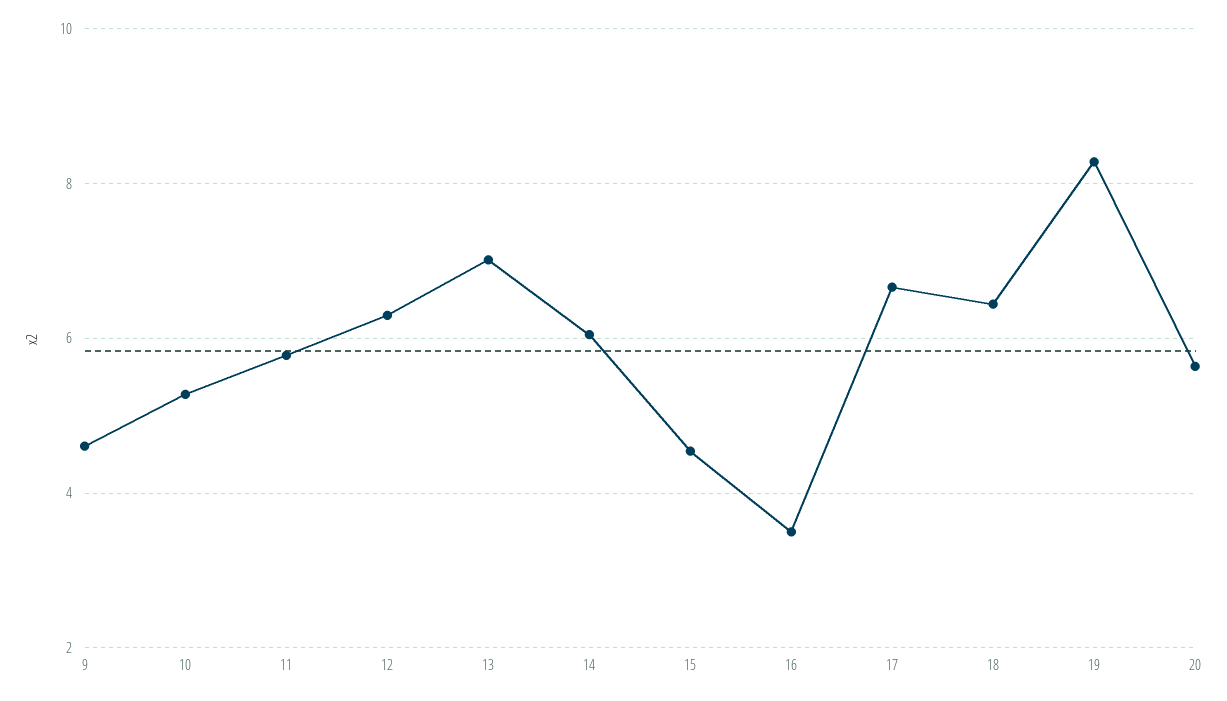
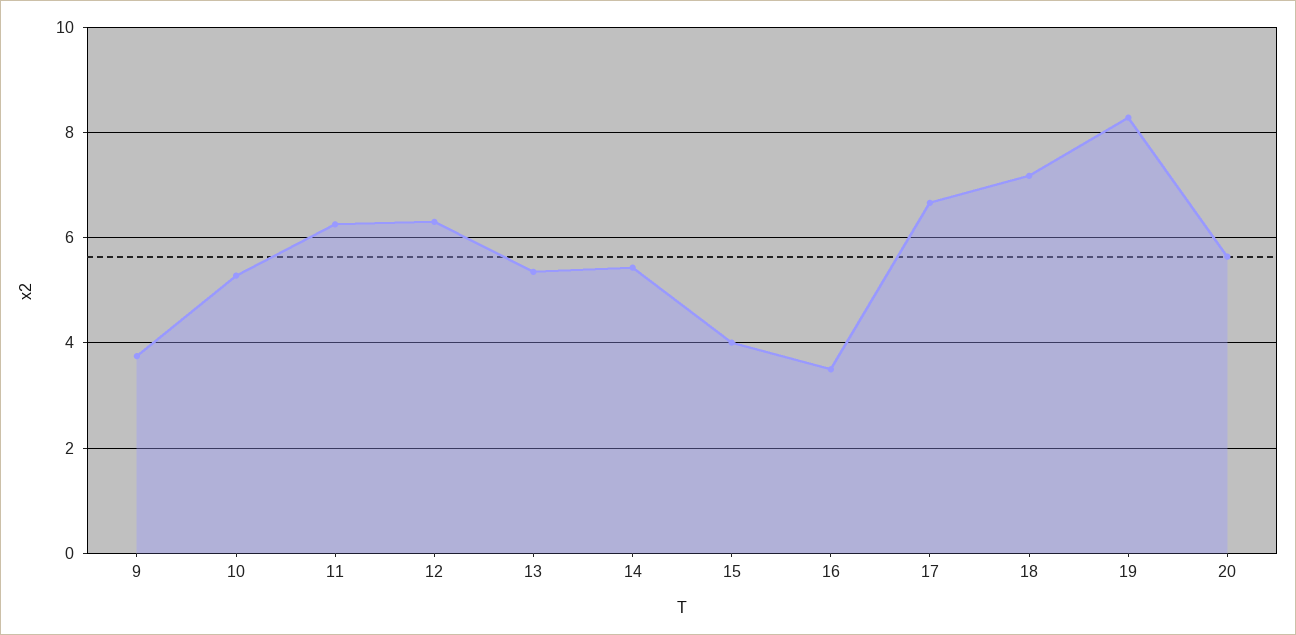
9: 4.6 -> 3.8
11: 5.8 -> 6.2
13: 7 -> 5.4
14: 6 -> 5.4
15: 4.6 -> 4
18: 6.4 -> 7.2

